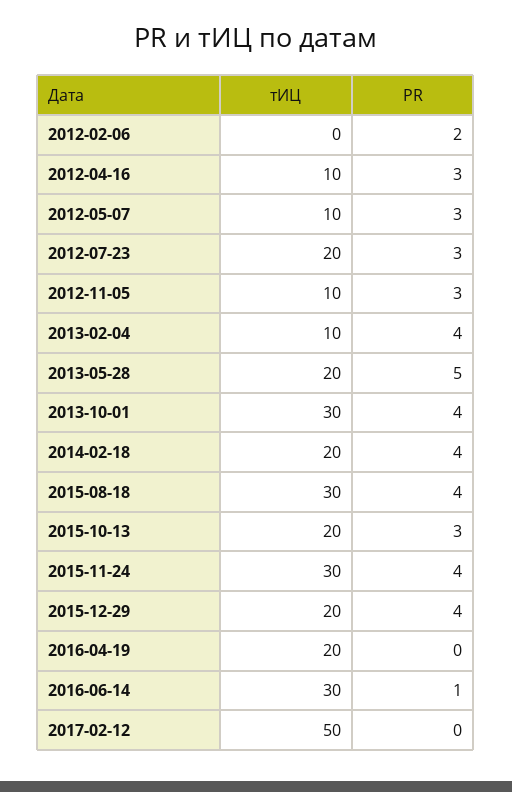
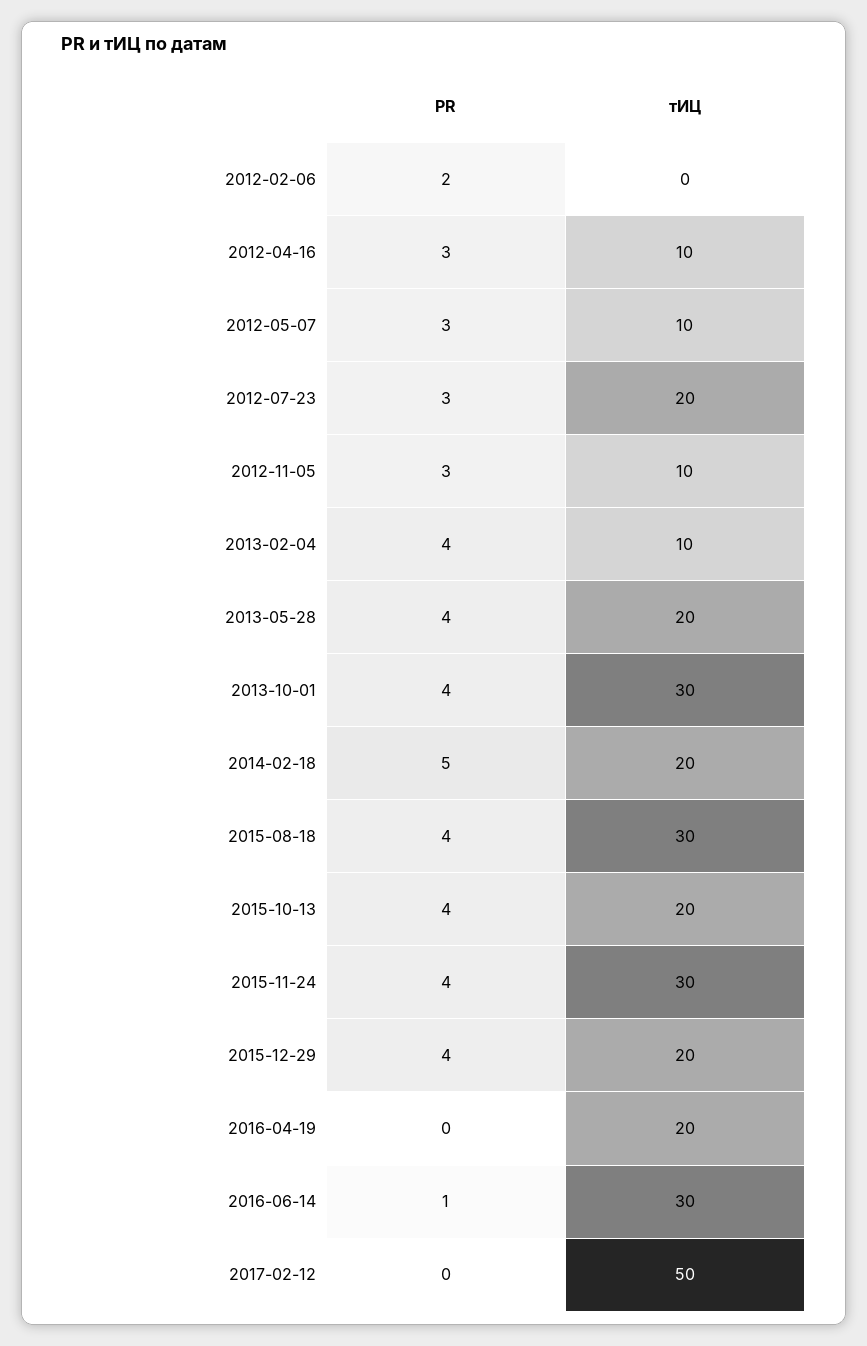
PR, 2013-05-28: 5 -> 4
PR, 2014-02-18: 4 -> 5
PR, 2015-10-13: 3 -> 4

